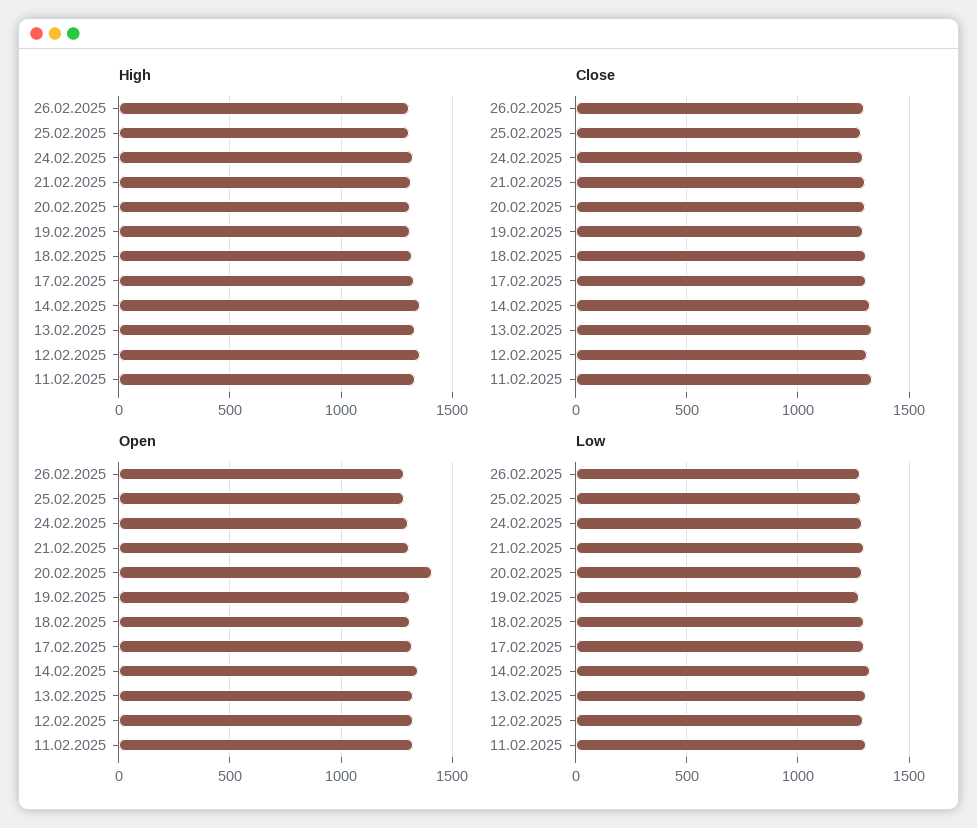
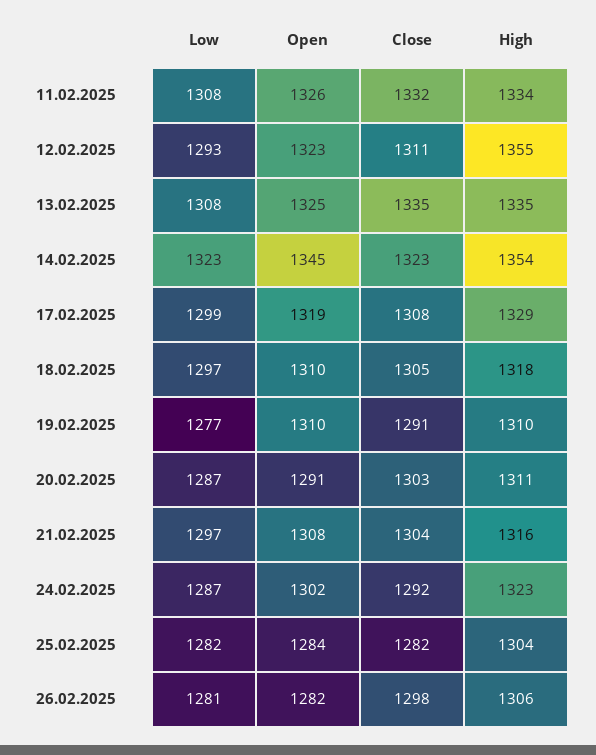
Open, 20.02.2025: 1400 -> 1291

